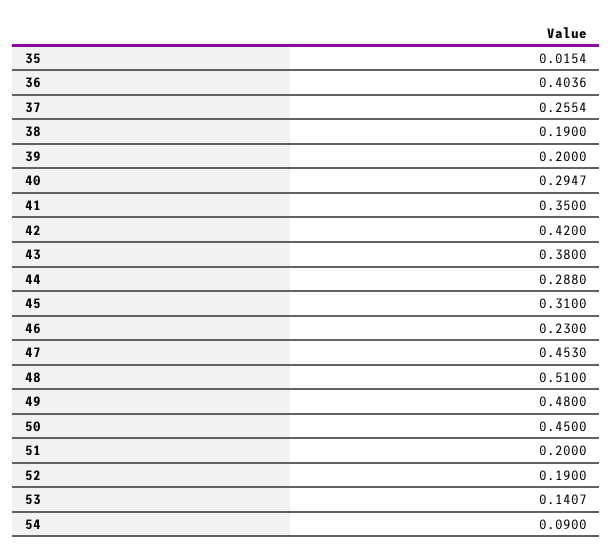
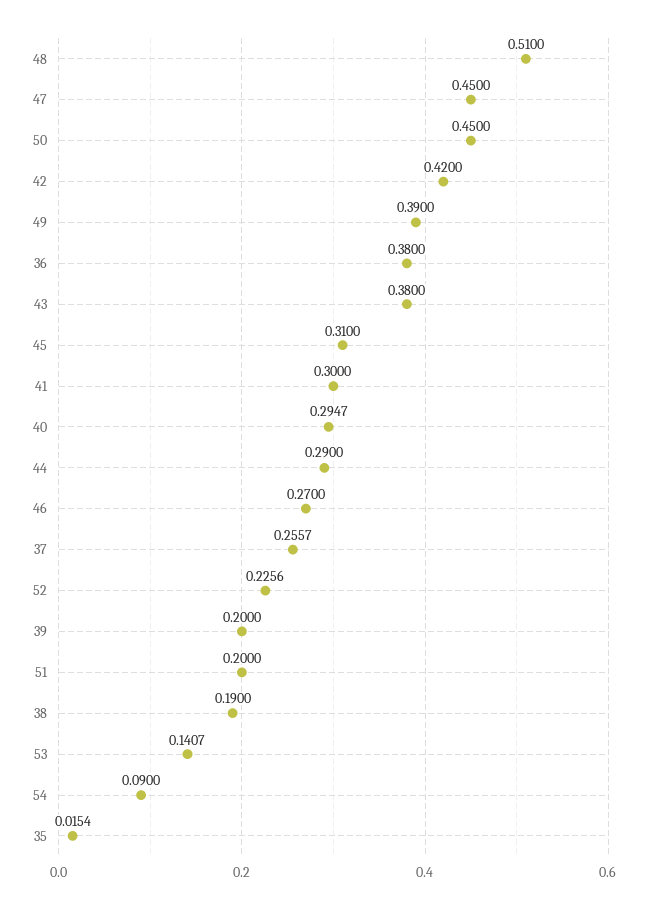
36: 0.4036 -> 0.38
37: 0.2554 -> 0.2557
41: 0.35 -> 0.3
44: 0.288 -> 0.29
46: 0.23 -> 0.27
47: 0.453 -> 0.45
49: 0.48 -> 0.39
52: 0.19 -> 0.2256

